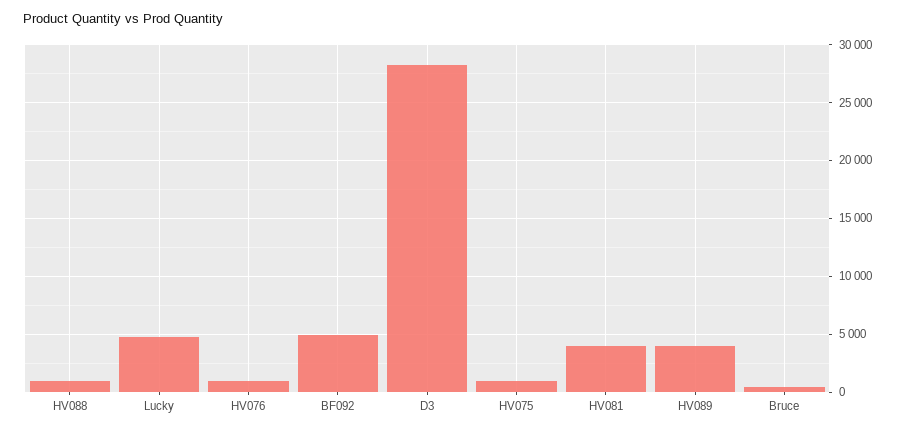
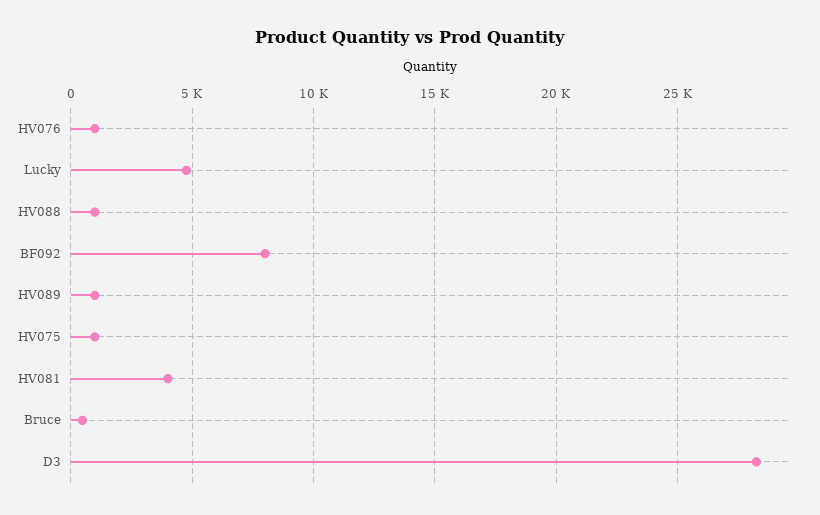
BF092: 5000 -> 8000
HV089: 4000 -> 1000

